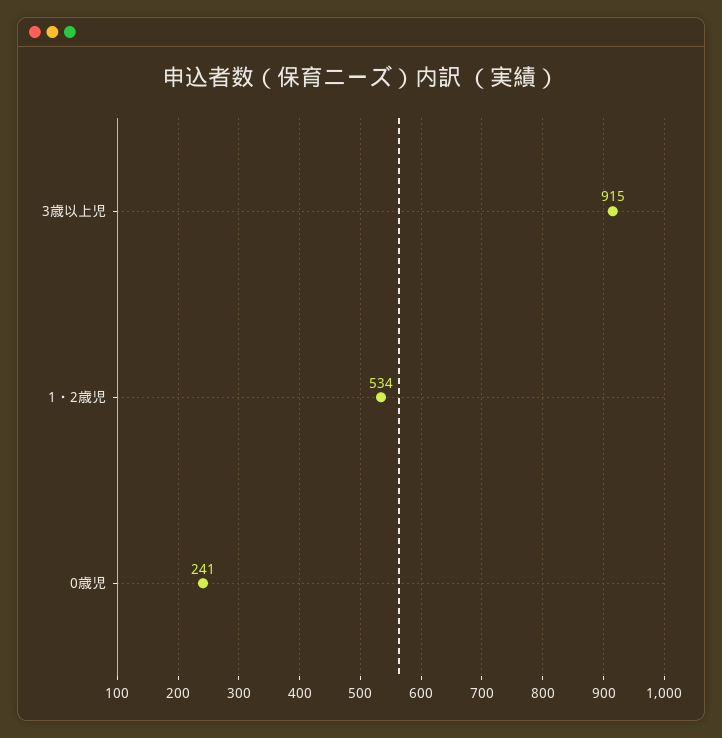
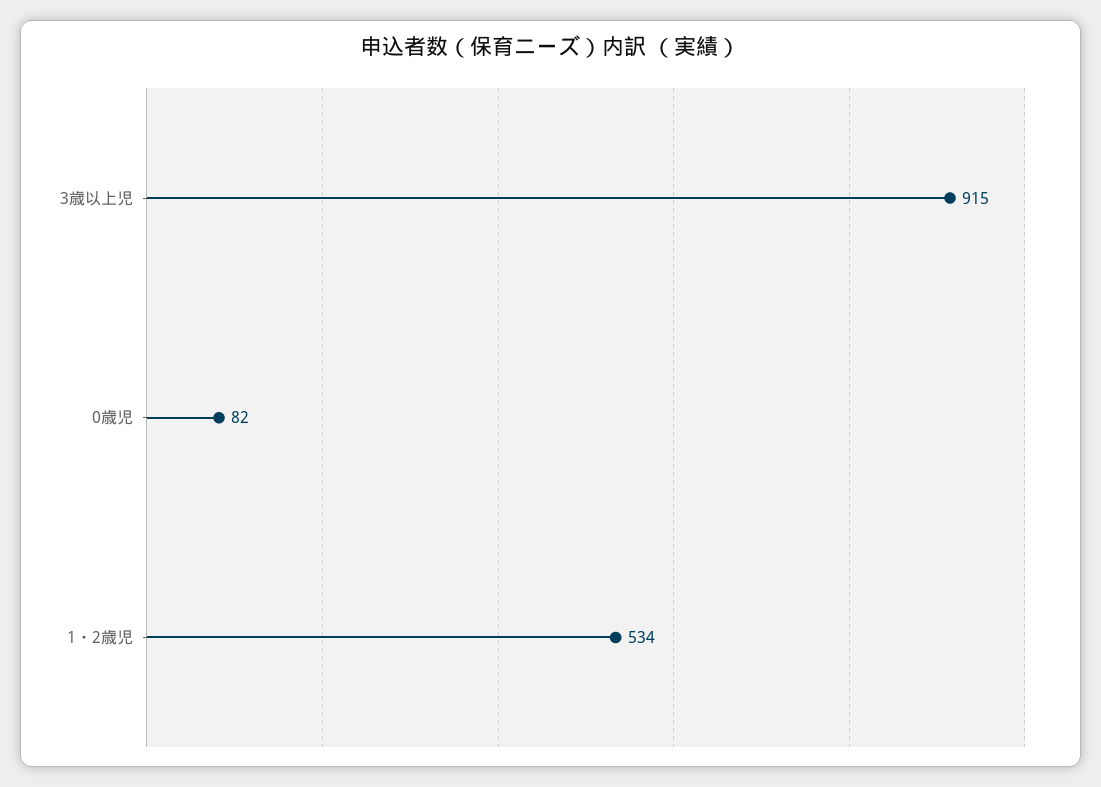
0歳児: 241 -> 82

